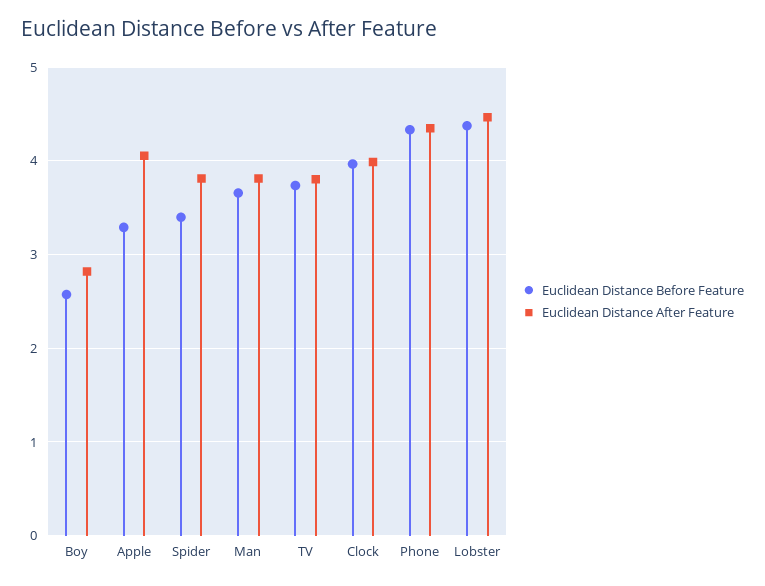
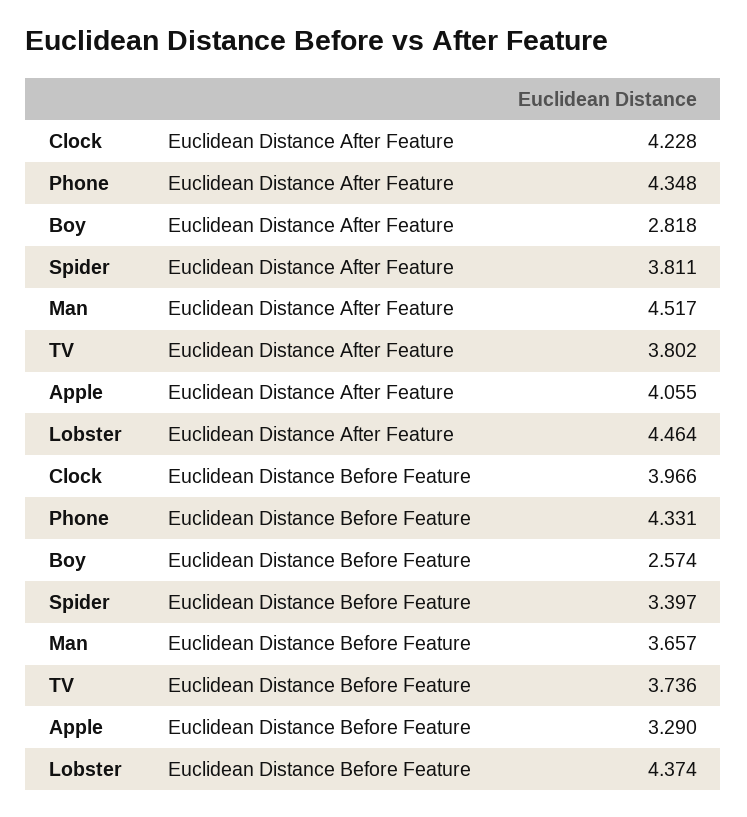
Euclidean Distance After Feature, Man: 3.8 -> 4.517
Euclidean Distance After Feature, Clock: 4 -> 4.228

